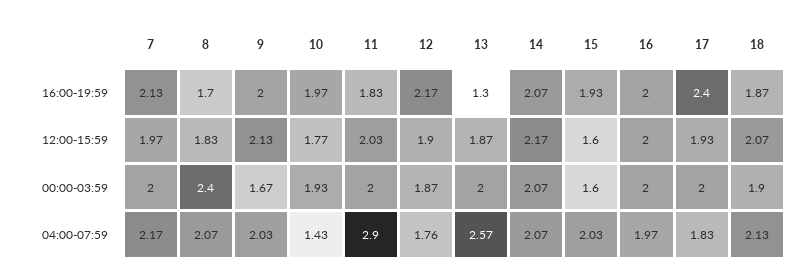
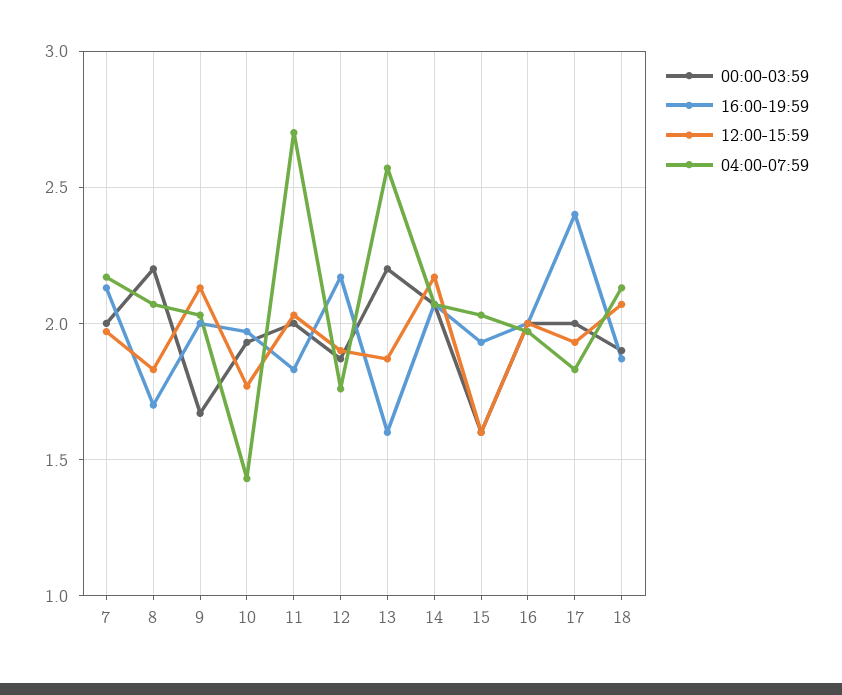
16:00-19:59, 13: 1.3 -> 1.6
00:00-03:59, 8: 2.4 -> 2.2
00:00-03:59, 13: 2 -> 2.2
04:00-07:59, 11: 2.9 -> 2.7

